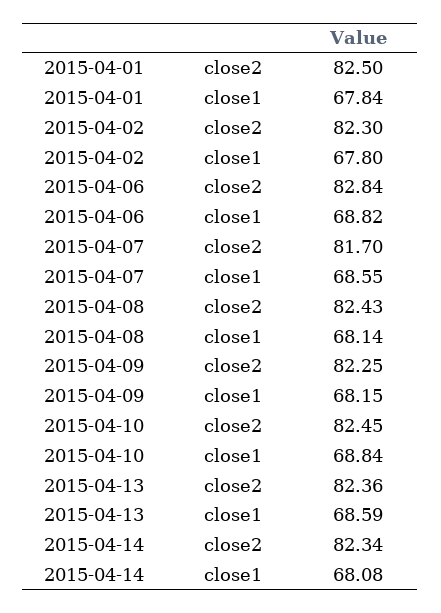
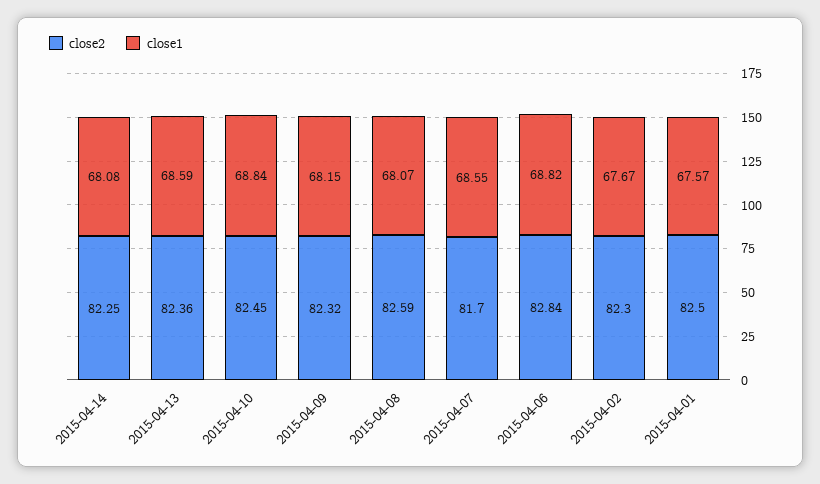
close1, 2015-04-01: 67.84 -> 67.57
close1, 2015-04-02: 67.8 -> 67.67
close2, 2015-04-08: 82.43 -> 82.59
close1, 2015-04-08: 68.14 -> 68.07
close2, 2015-04-09: 82.25 -> 82.32
close2, 2015-04-14: 82.34 -> 82.25

